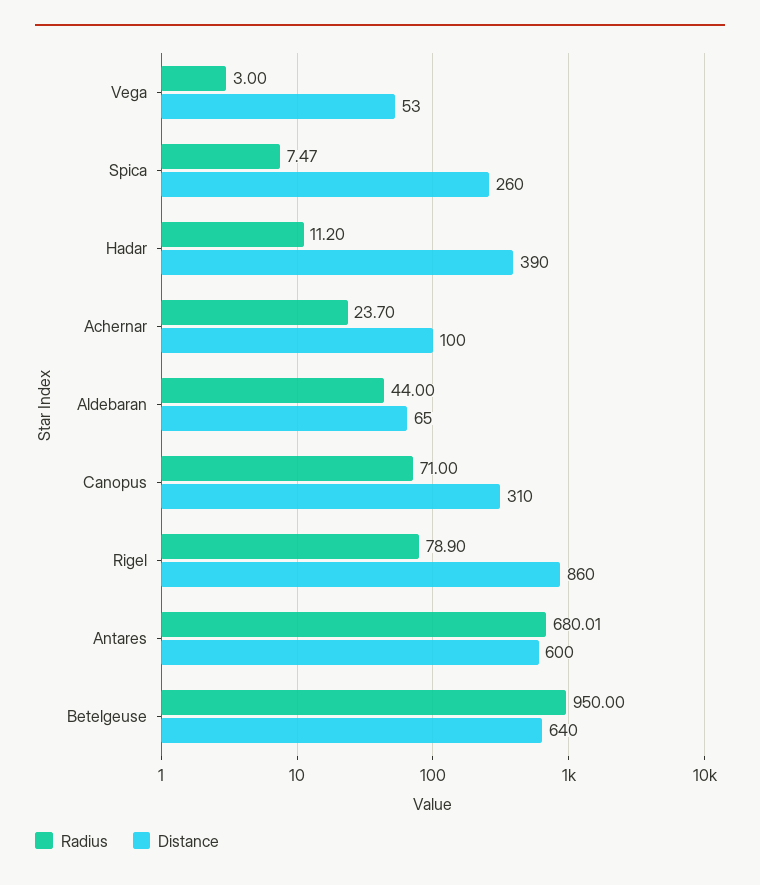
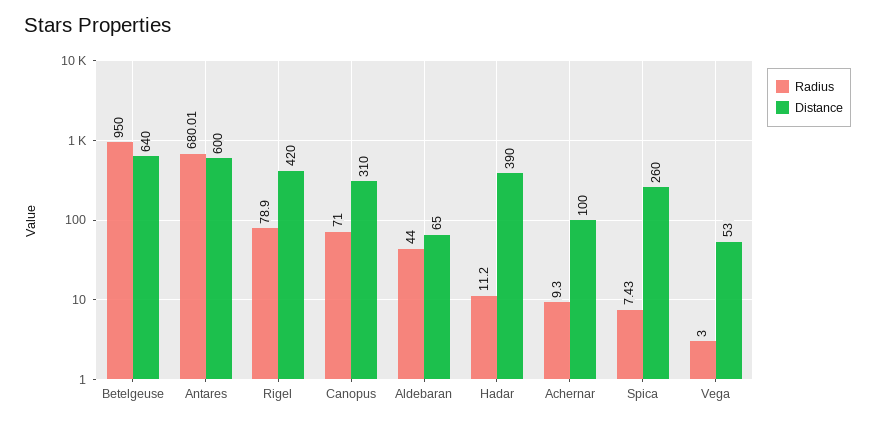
Radius, Spica: 7.47 -> 7.43
Radius, Achernar: 23.7 -> 9.3
Distance, Rigel: 860 -> 420

